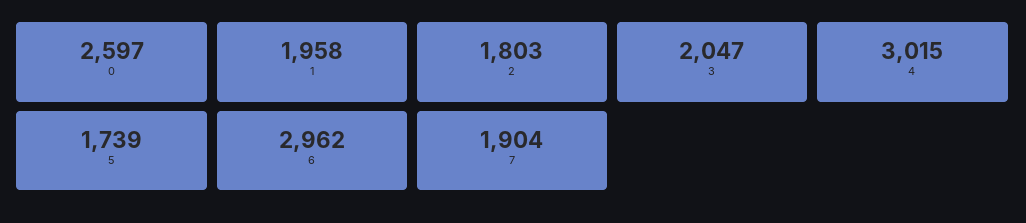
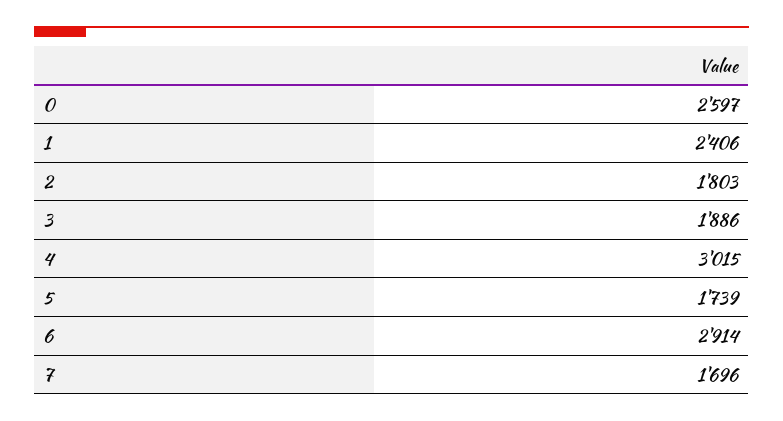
1: 1958 -> 2406
3: 2047 -> 1886
6: 2962 -> 2914
7: 1904 -> 1696

